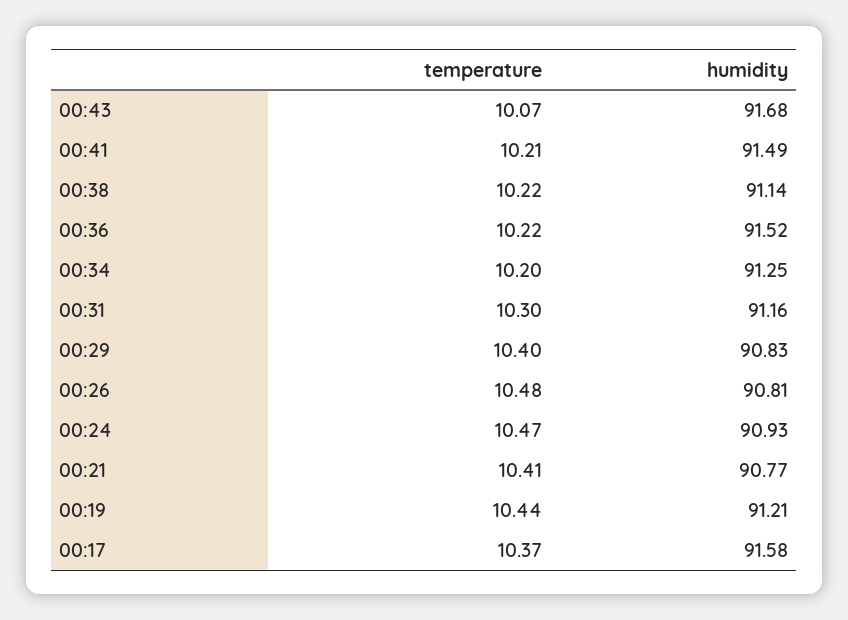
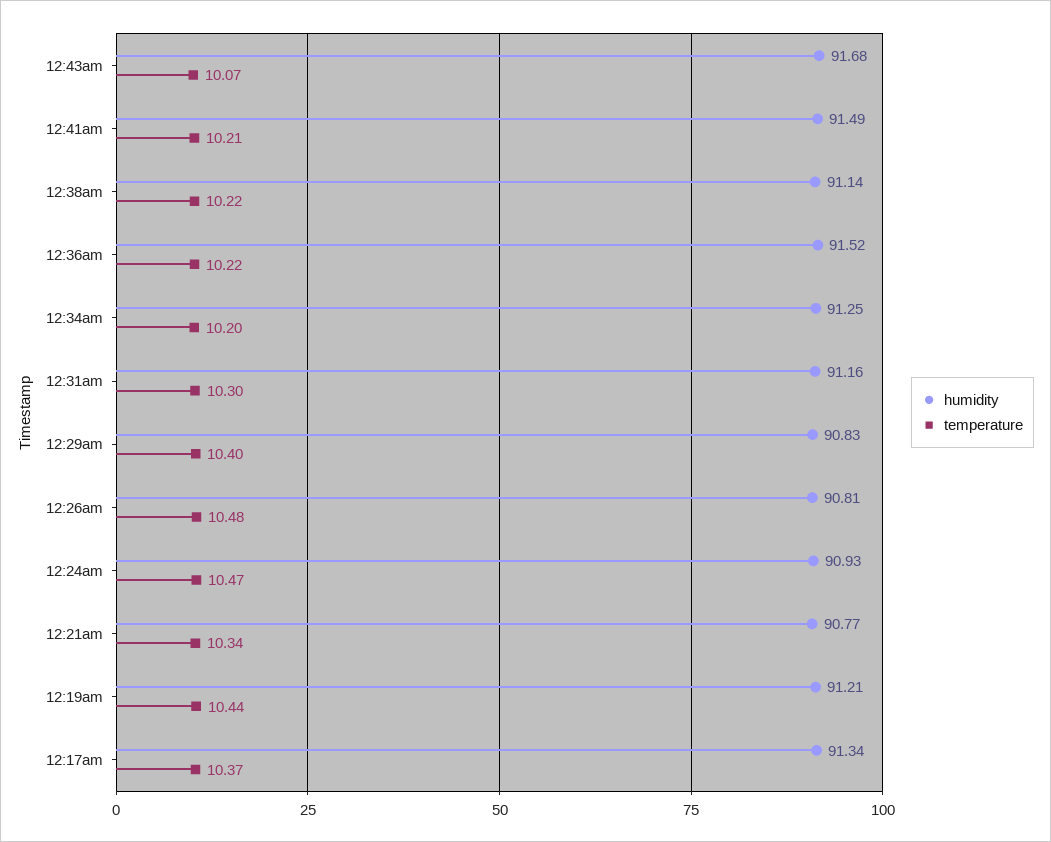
temperature, 00:21: 10.41 -> 10.34
humidity, 00:17: 91.58 -> 91.34

